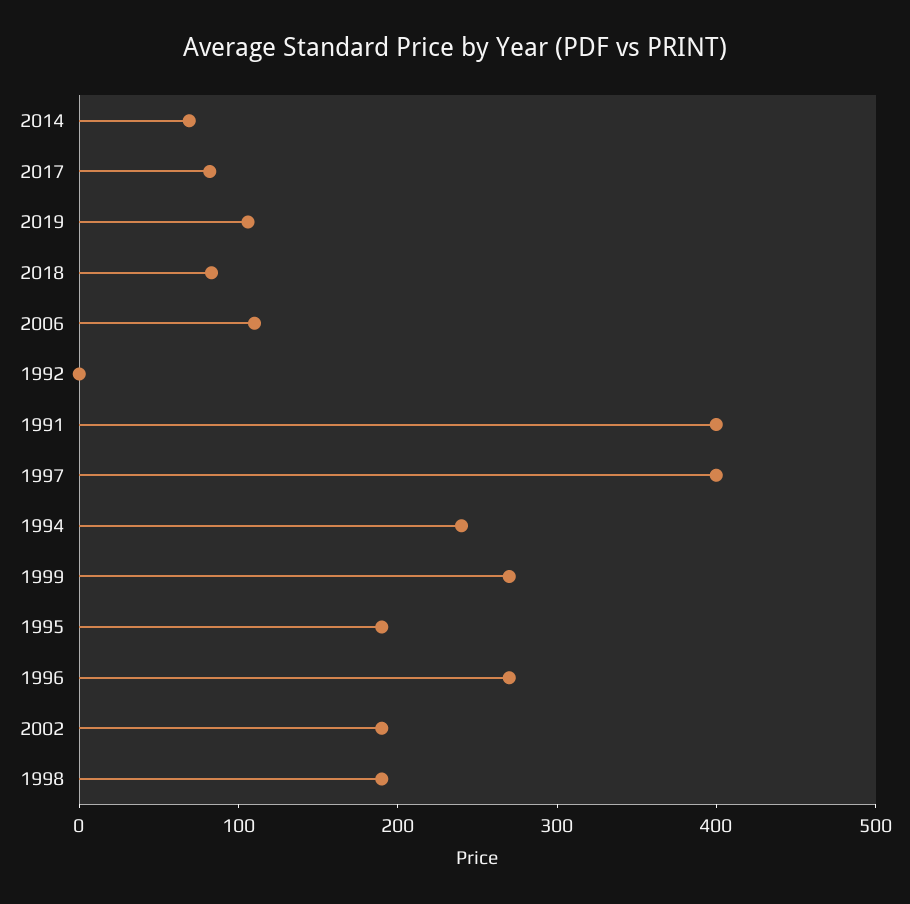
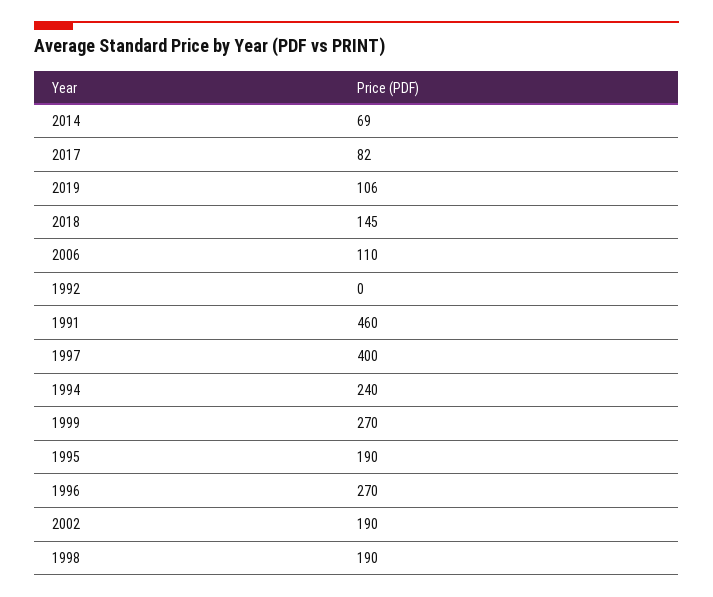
2018: 80 -> 145
1991: 400 -> 460

